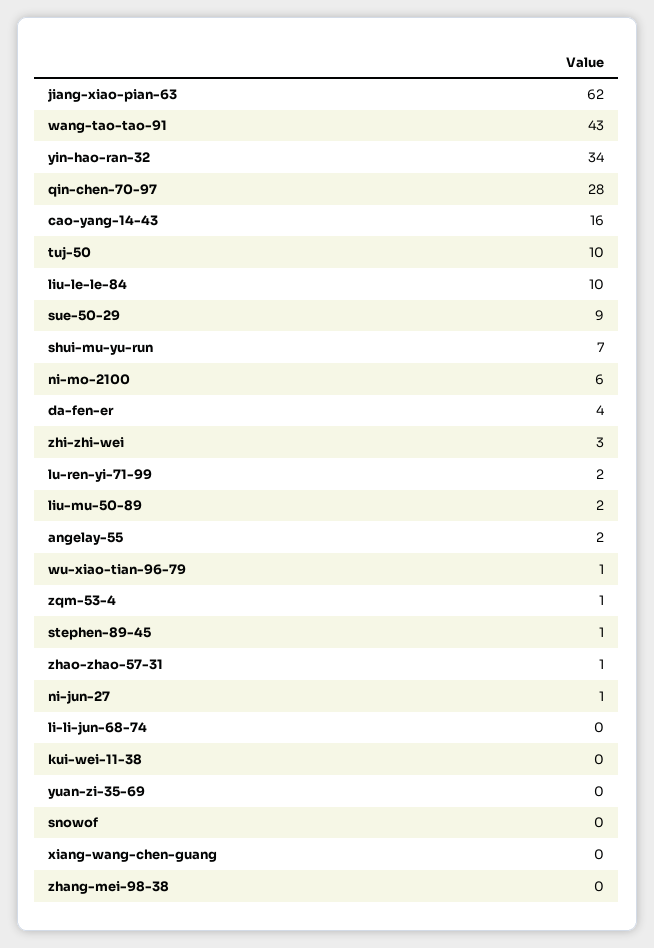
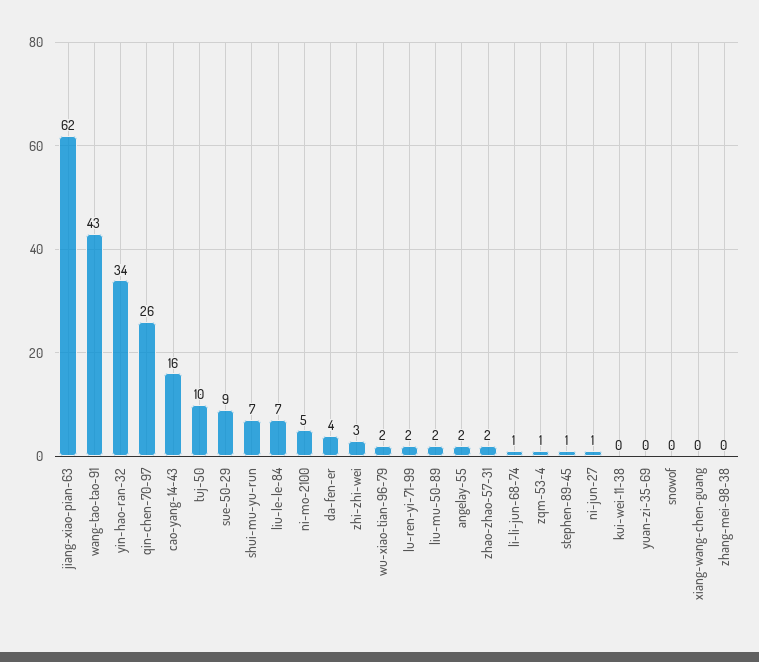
qin-chen-70-97: 28 -> 26
liu-le-le-84: 10 -> 7
ni-mo-2100: 6 -> 5
wu-xiao-tian-96-79: 1 -> 2
zhao-zhao-57-31: 1 -> 2
li-li-jun-68-74: 0 -> 1

